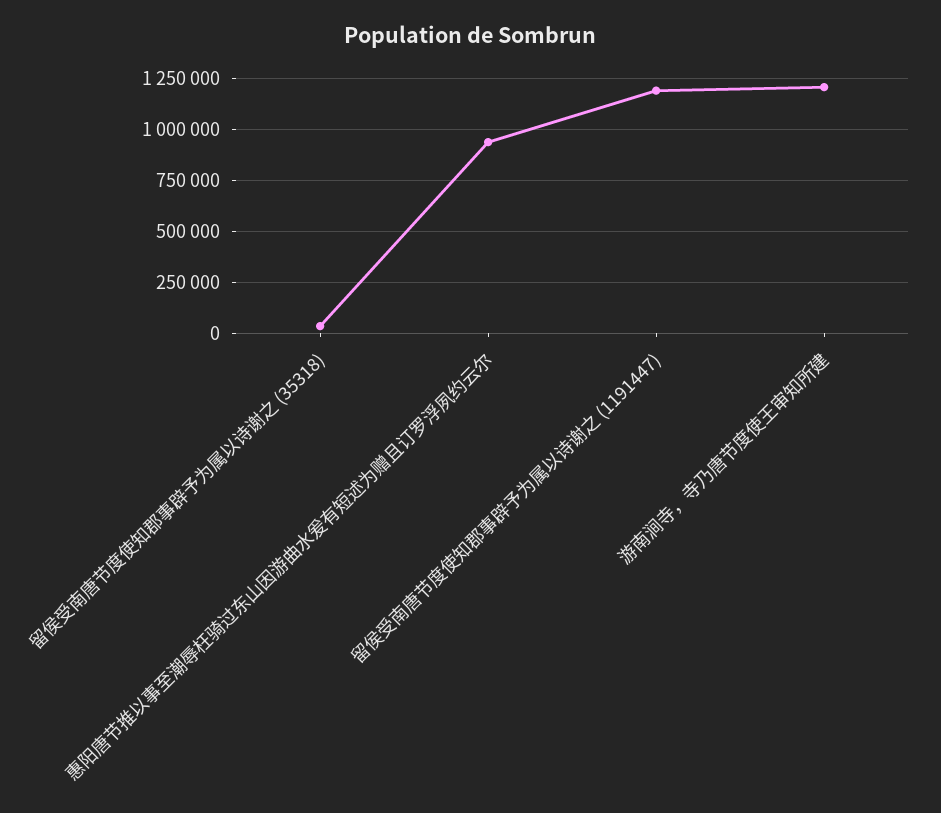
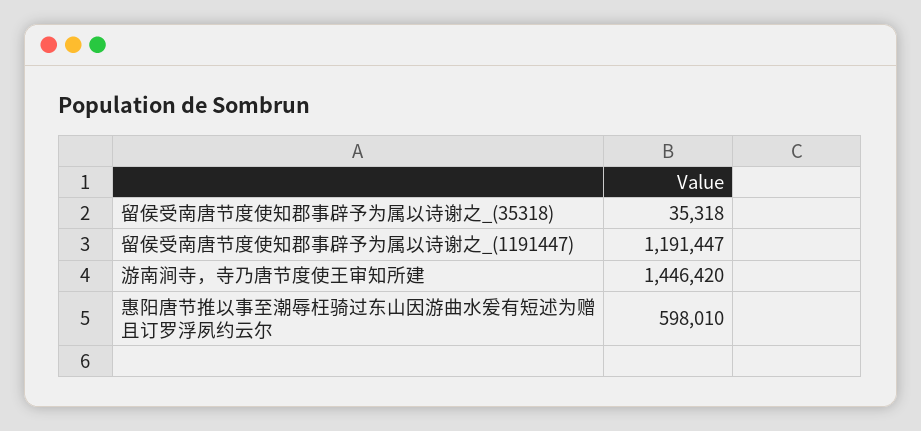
惠阳唐节推以事至潮辱枉骑过东山因游曲水爰有短述为赠且订罗浮夙约云尔: 950000 -> 598010
游南涧寺，寺乃唐节度使王审知所建: 1200000 -> 1446420

